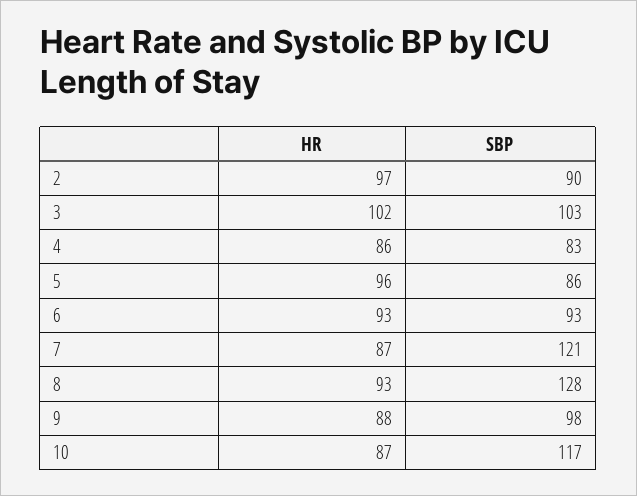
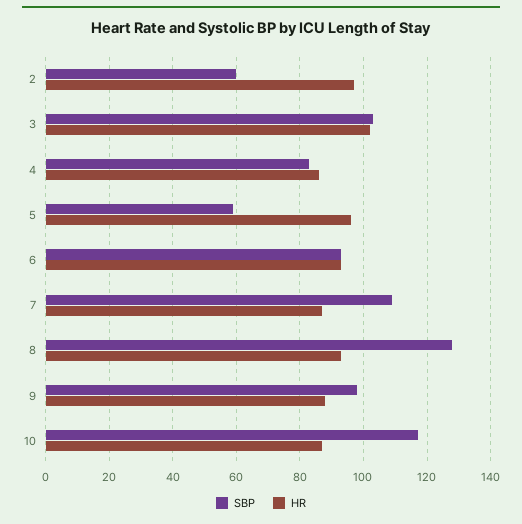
SBP, 2: 90 -> 60
SBP, 5: 86 -> 60
SBP, 7: 121 -> 110

